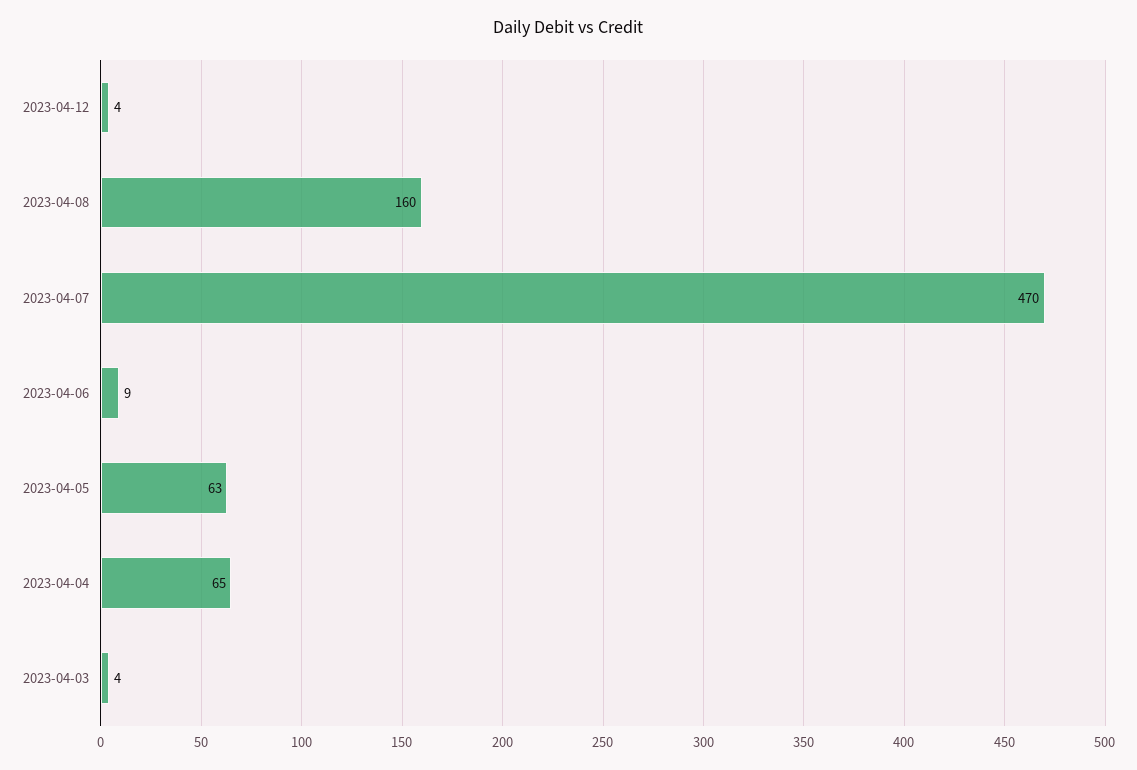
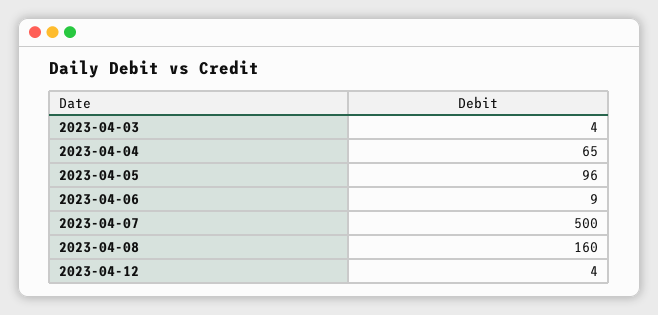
2023-04-07: 470 -> 500
2023-04-05: 63 -> 96

